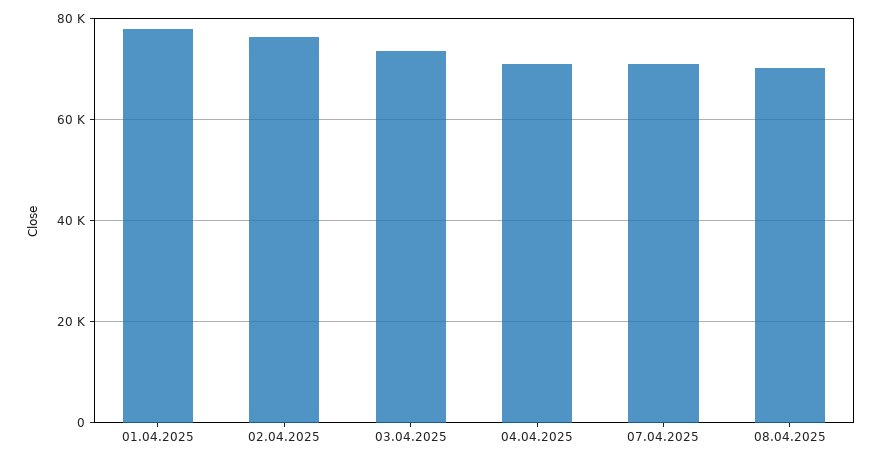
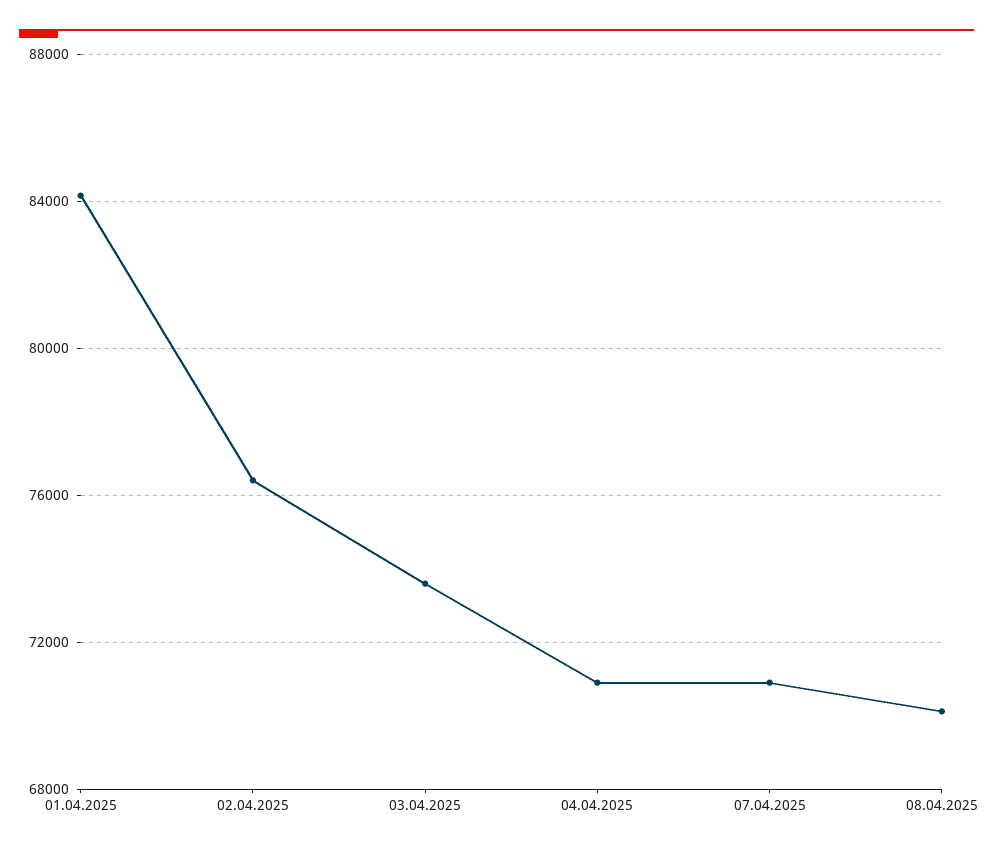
01.04.2025: 78000 -> 84000

